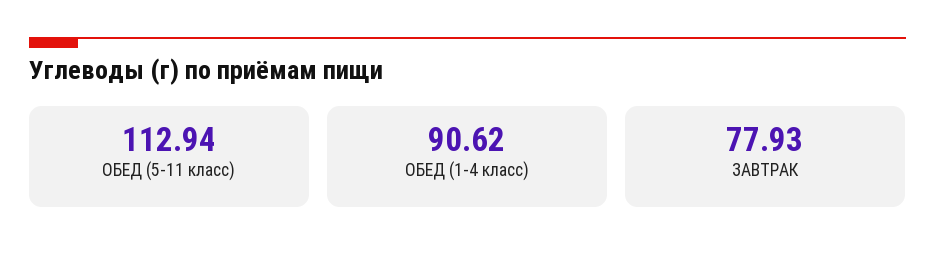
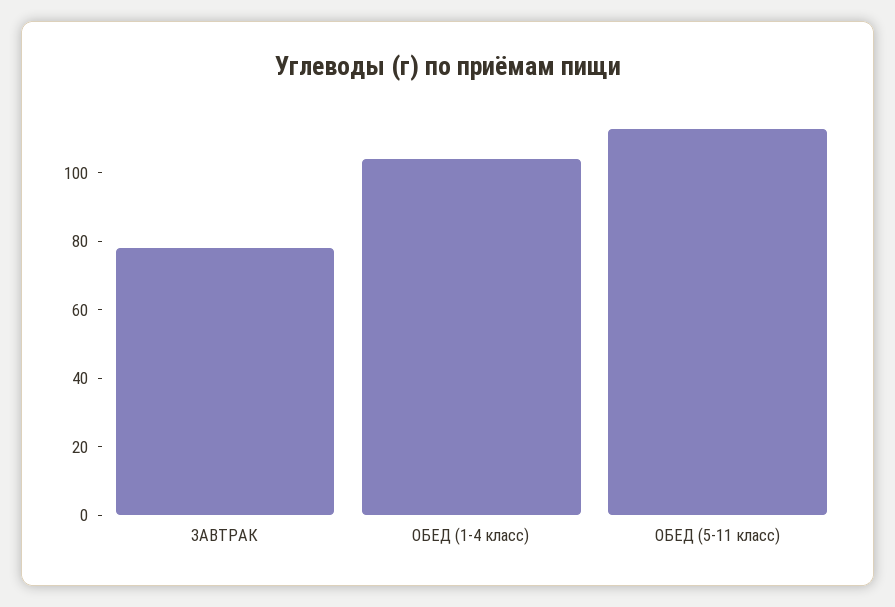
ОБЕД (1-4 класс): 90.62 -> 105

